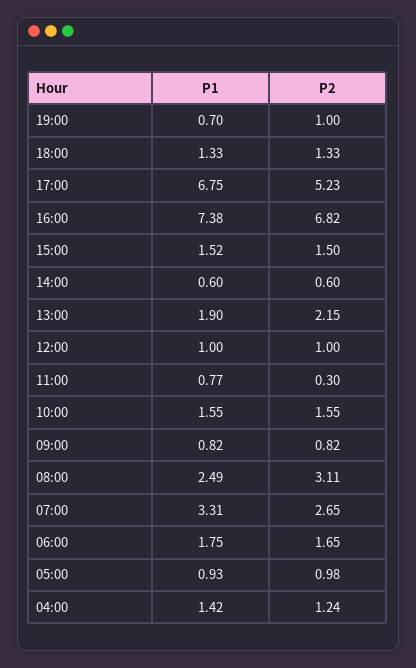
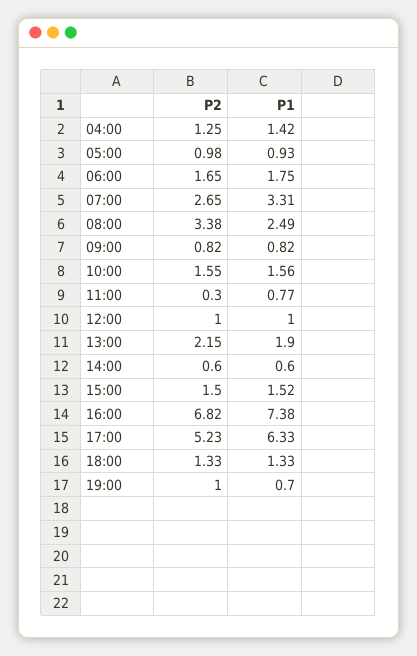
P1, 17:00: 6.75 -> 6.33
P1, 10:00: 1.55 -> 1.56
P2, 08:00: 3.11 -> 3.38
P2, 04:00: 1.24 -> 1.25

